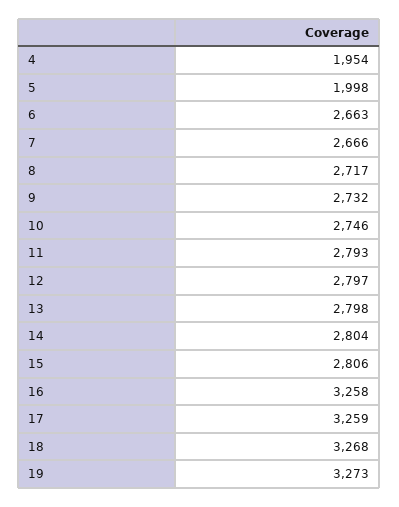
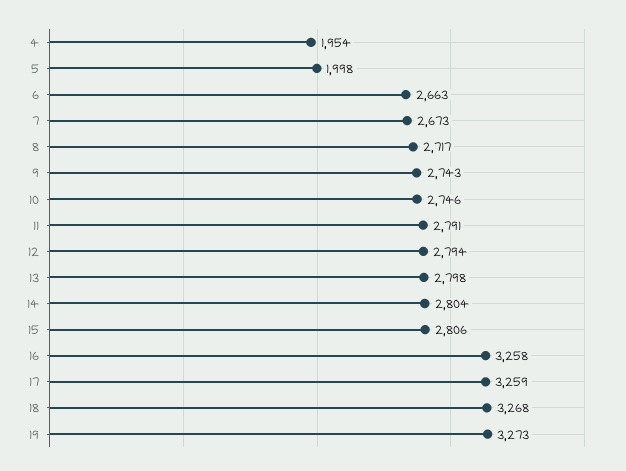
7: 2666 -> 2673
9: 2732 -> 2743
11: 2793 -> 2791
12: 2797 -> 2794

